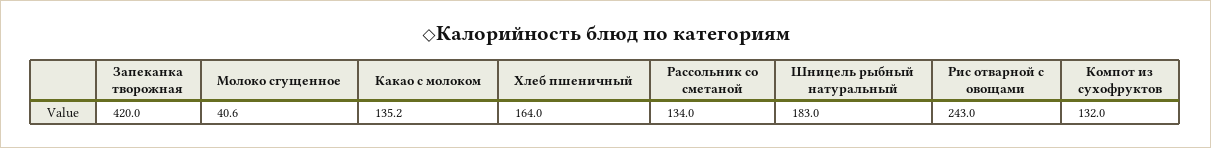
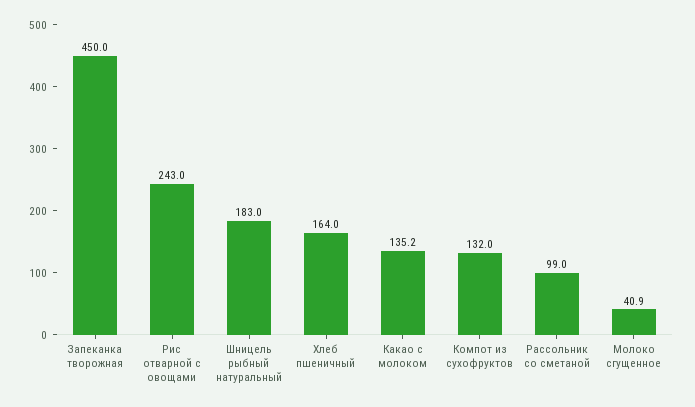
Запеканка творожная: 420 -> 450
Молоко сгущенное: 40.6 -> 40.9
Рассольник со сметаной: 134 -> 99

